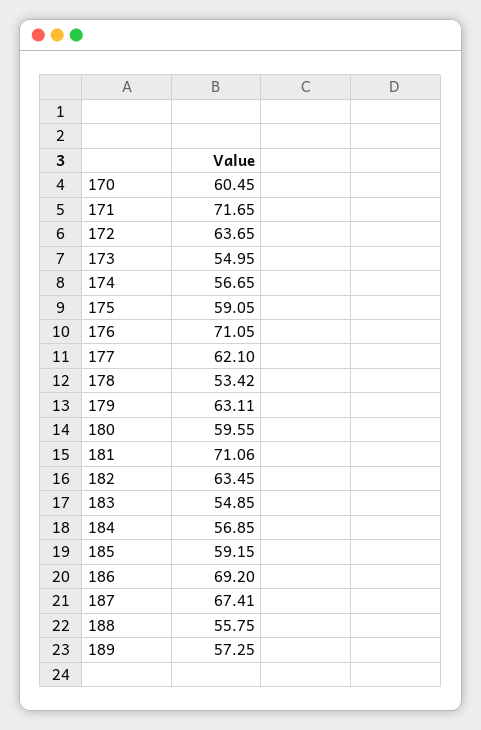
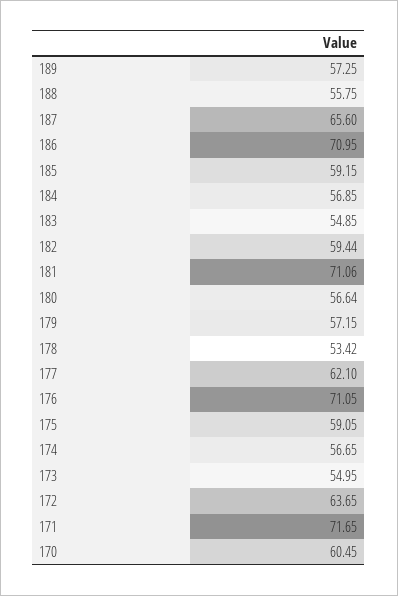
179: 63.11 -> 57.15
180: 59.55 -> 56.64
182: 63.45 -> 59.44
186: 69.2 -> 70.95
187: 67.41 -> 65.6

